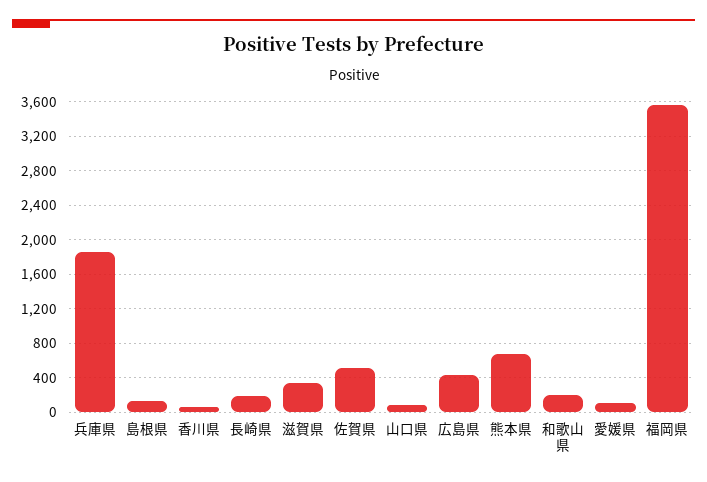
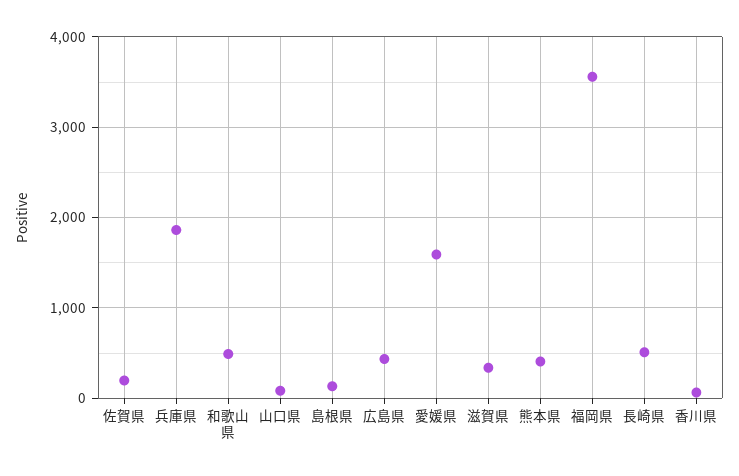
長崎県: 200 -> 500
佐賀県: 500 -> 200
熊本県: 700 -> 400
和歌山県: 200 -> 500
愛媛県: 100 -> 1600

